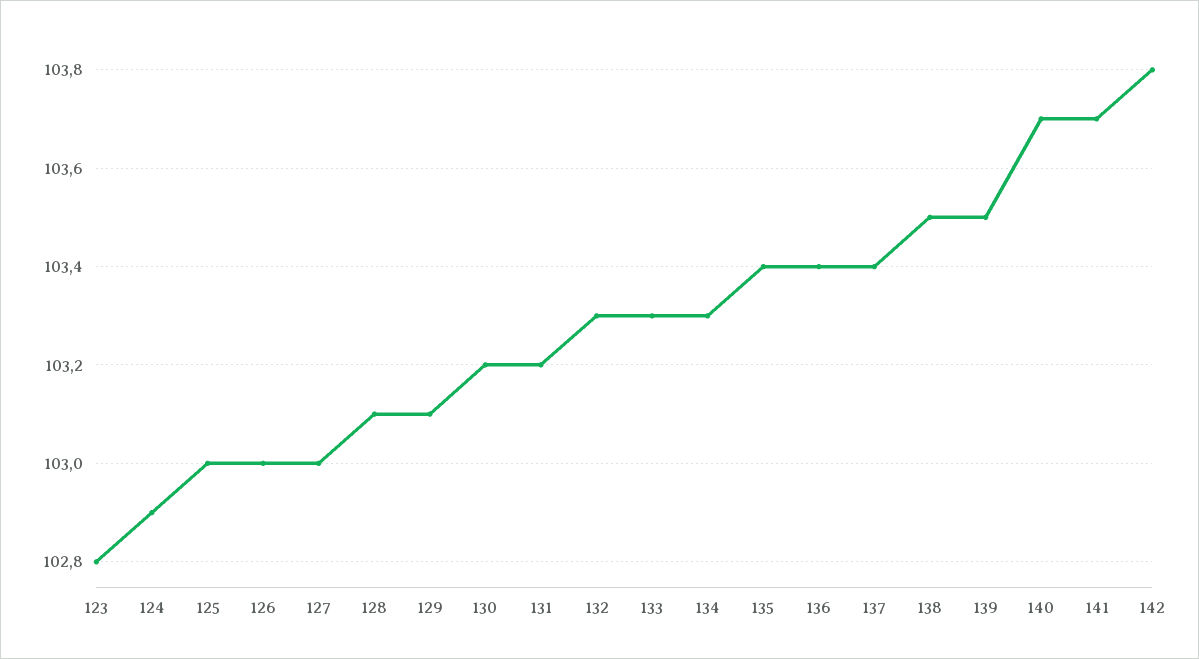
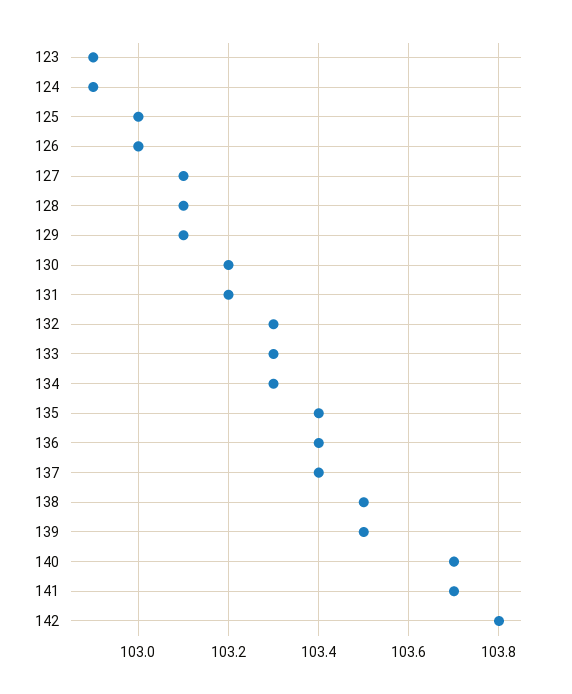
123: 102.8 -> 102.9
127: 103 -> 103.1

